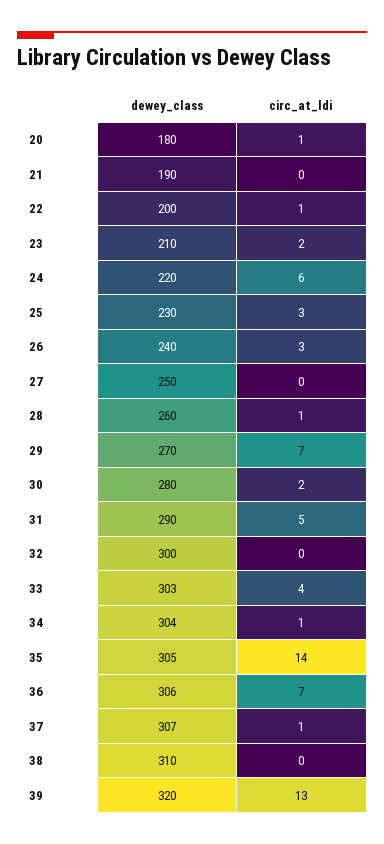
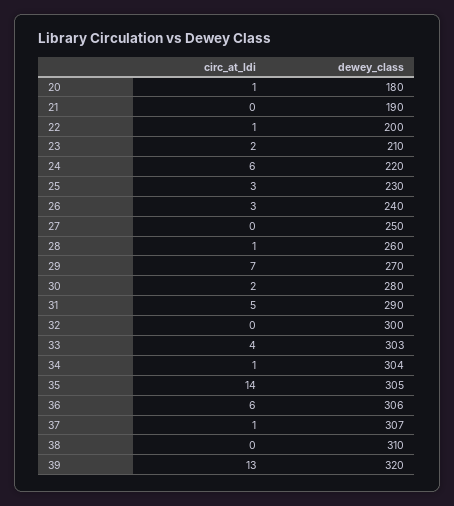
circ_at_ldi, 36: 7 -> 6

